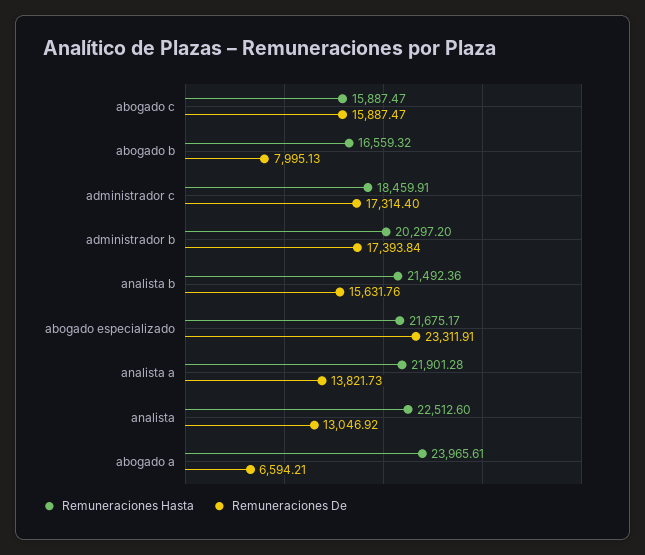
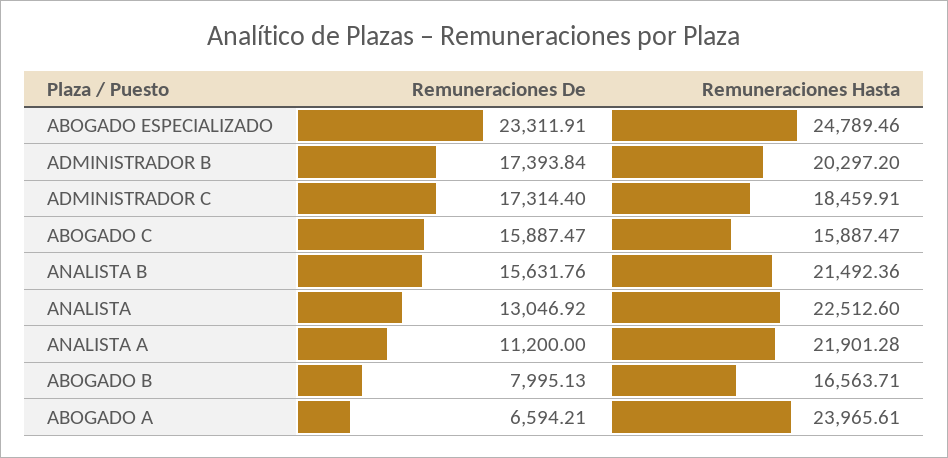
Remuneraciones Hasta, abogado b: 16559.32 -> 16563.71
Remuneraciones Hasta, abogado especializado: 21675.17 -> 24789.46
Remuneraciones De, analista a: 13821.73 -> 11200

